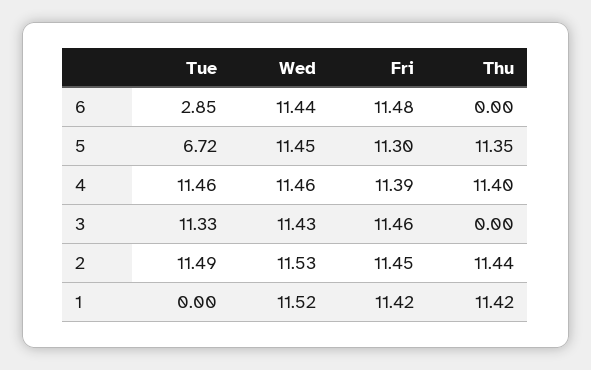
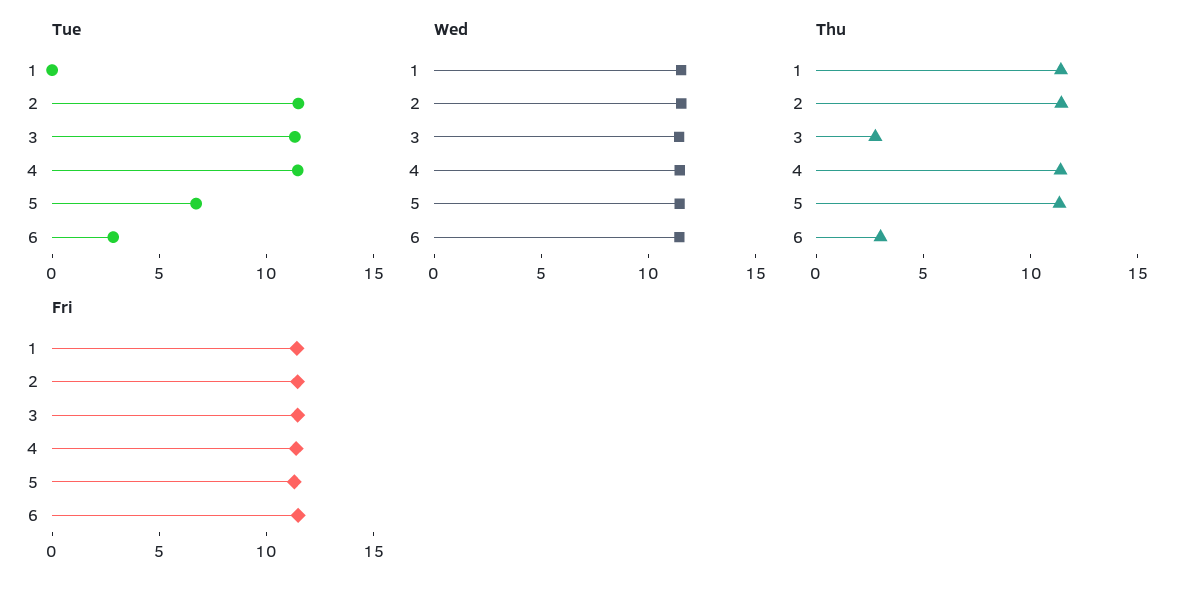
Thu, 6: 0 -> 3
Thu, 3: 0 -> 3

